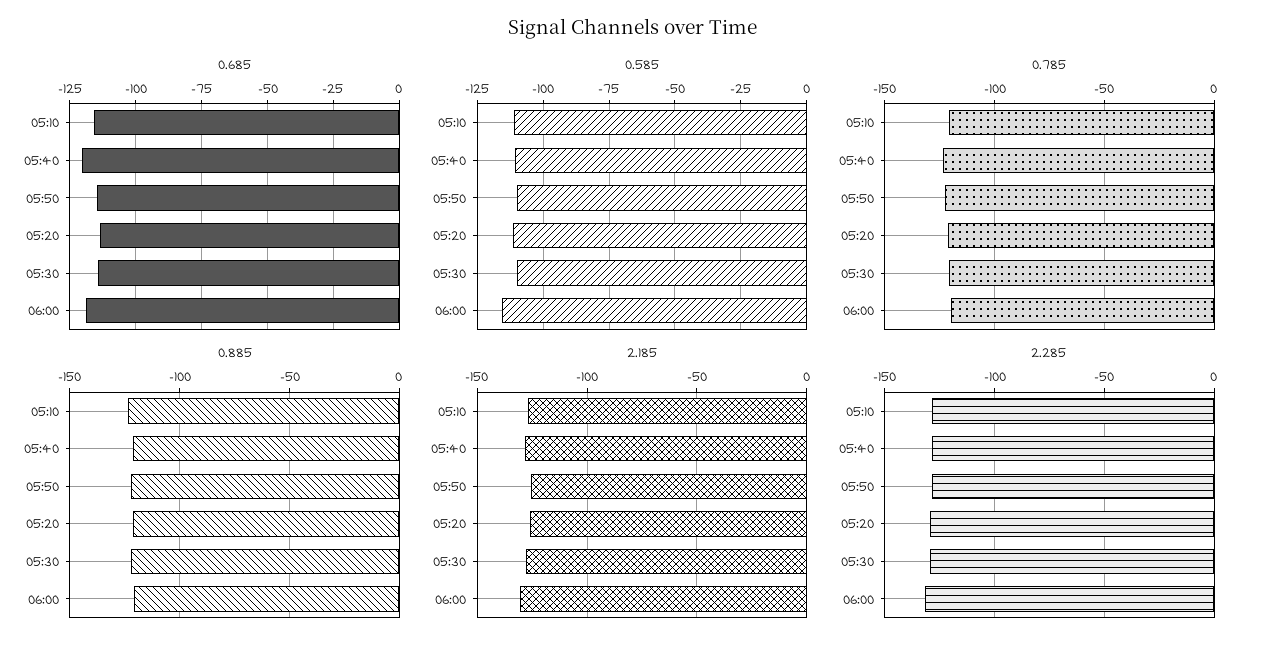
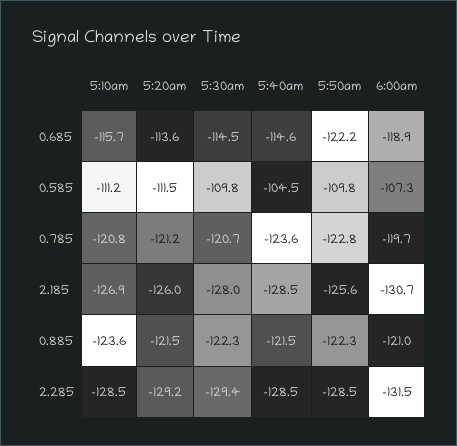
0.685, 05:40: -120 -> -114.6
0.685, 05:50: -115 -> -122.2
0.585, 05:40: -110 -> -104.5
0.585, 06:00: -115 -> -107.3

